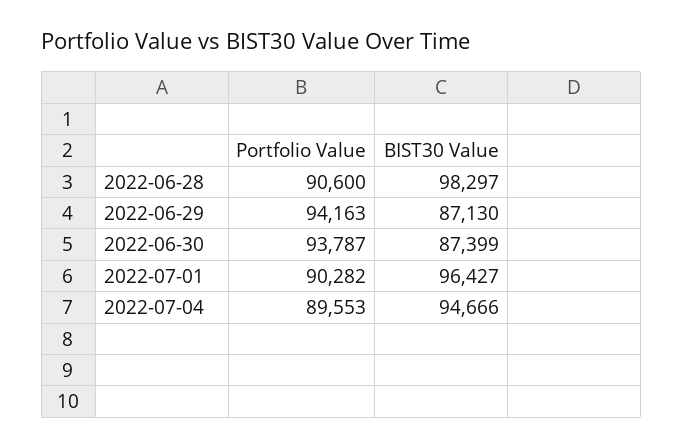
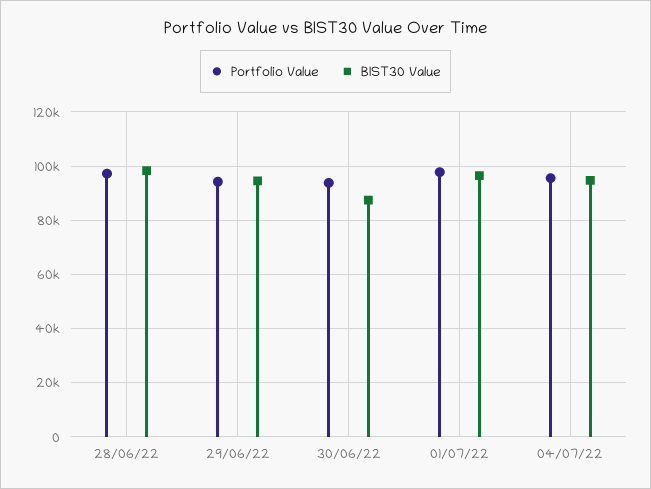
Portfolio Value, 2022-06-28: 90600 -> 97500
BIST30 Value, 2022-06-29: 87130 -> 95000
Portfolio Value, 2022-07-01: 90282 -> 97500
Portfolio Value, 2022-07-04: 89553 -> 95000

